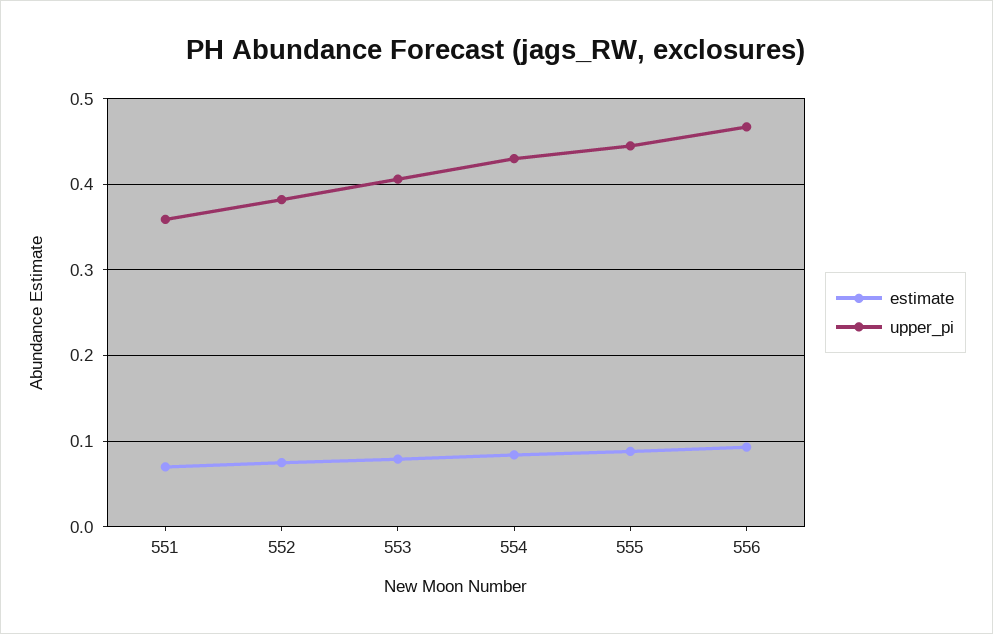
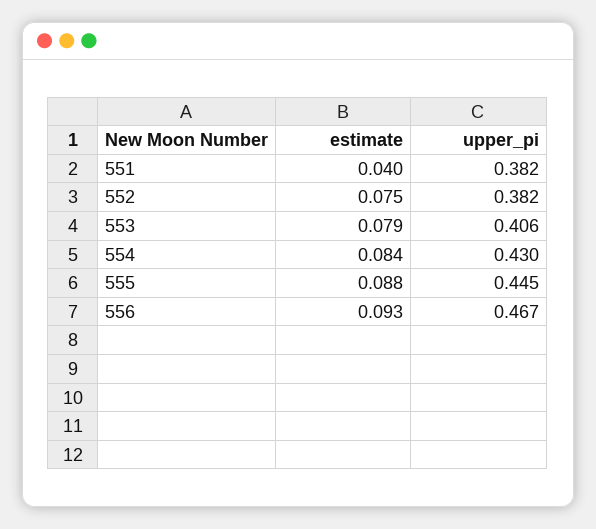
estimate, 551: 0.07 -> 0.04
upper_pi, 551: 0.36 -> 0.382

